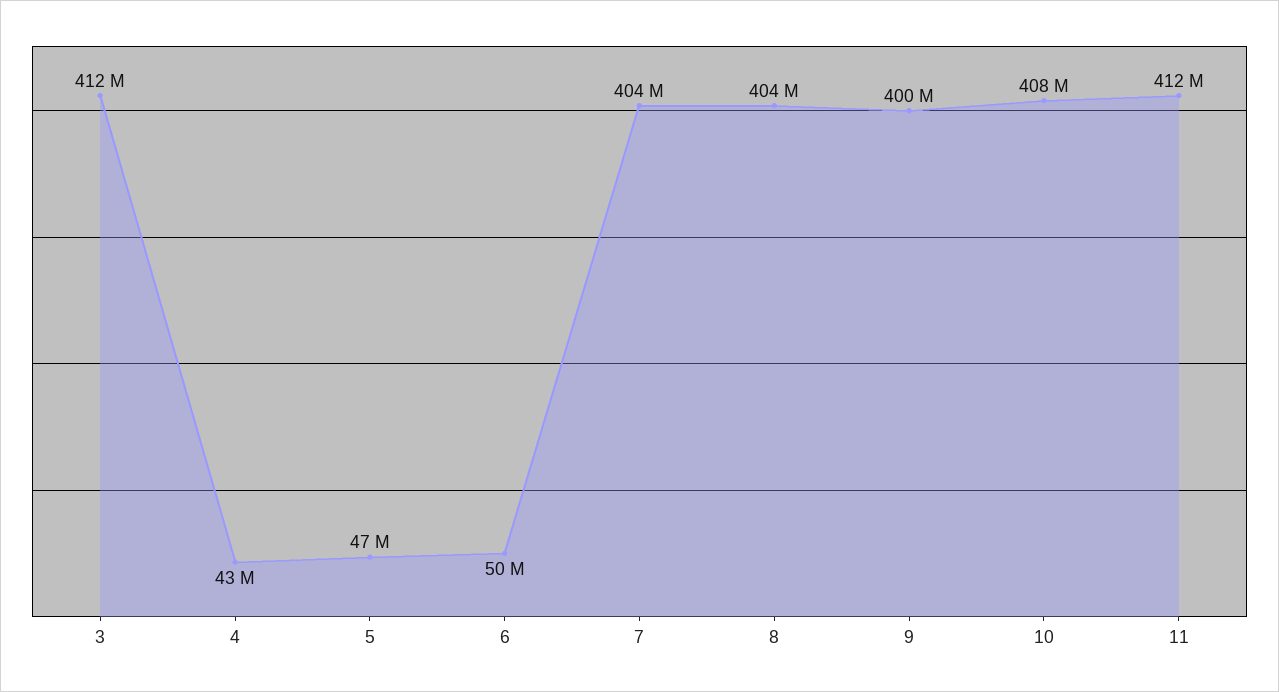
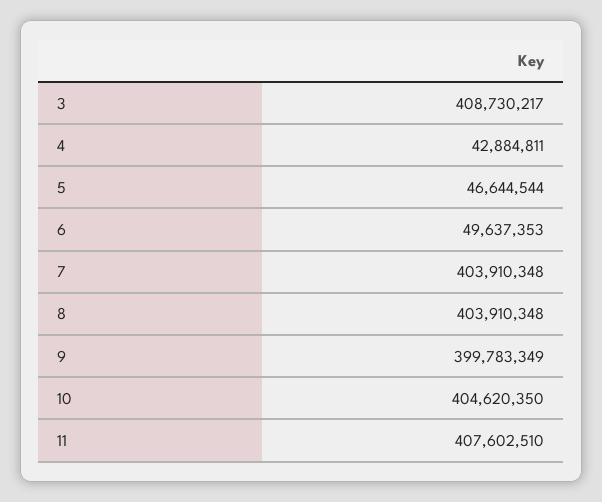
3: 412000000 -> 408730217
10: 408000000 -> 404620350
11: 412000000 -> 407602510

